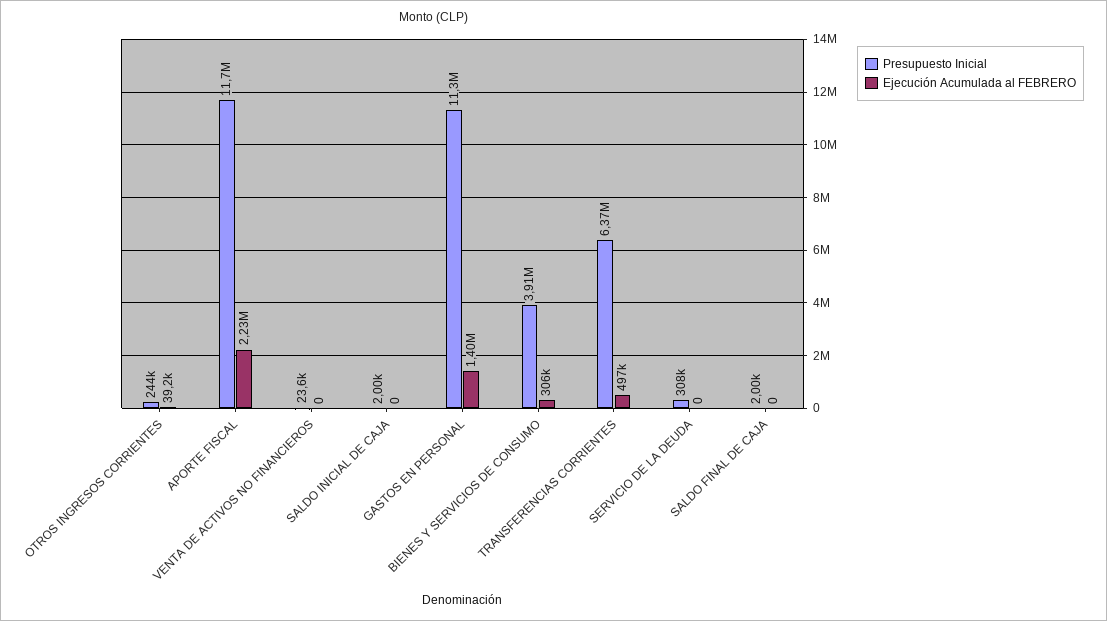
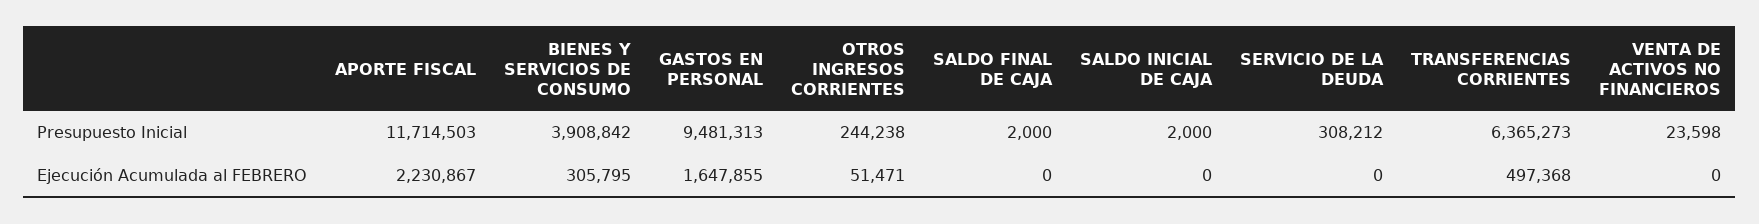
Ejecución Acumulada al FEBRERO, OTROS INGRESOS CORRIENTES: 39200 -> 51471
Presupuesto Inicial, GASTOS EN PERSONAL: 11300000 -> 9481313
Ejecución Acumulada al FEBRERO, GASTOS EN PERSONAL: 1400000 -> 1647855

